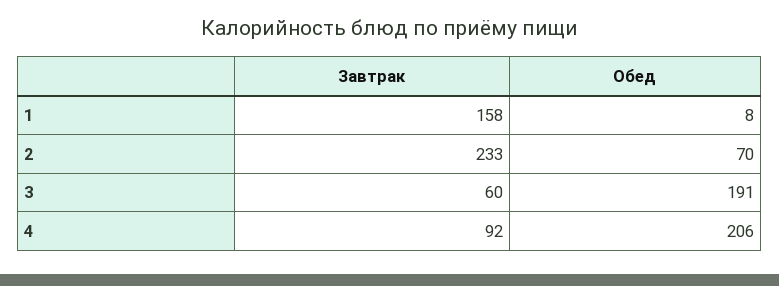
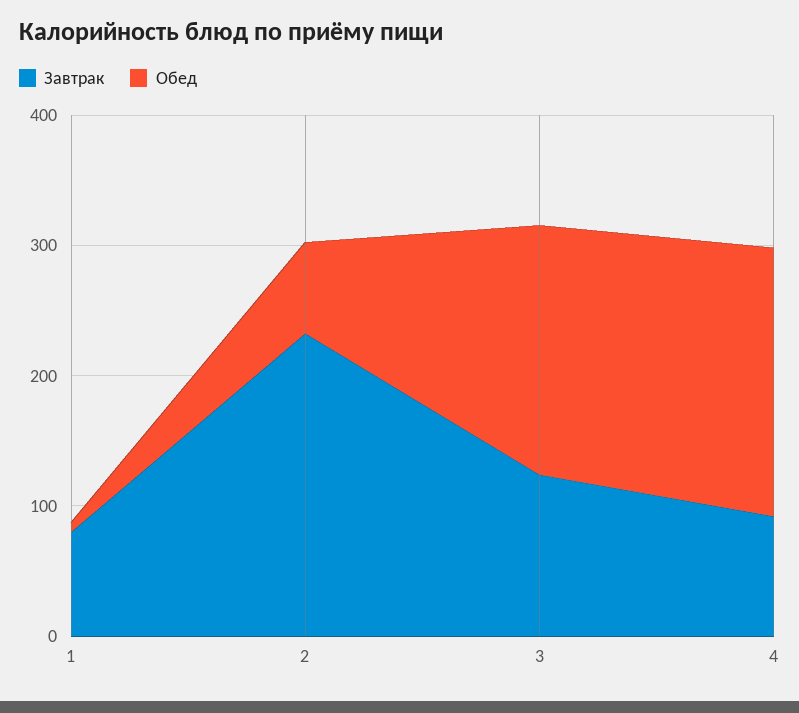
Завтрак, 1: 158 -> 80
Завтрак, 3: 60 -> 120

